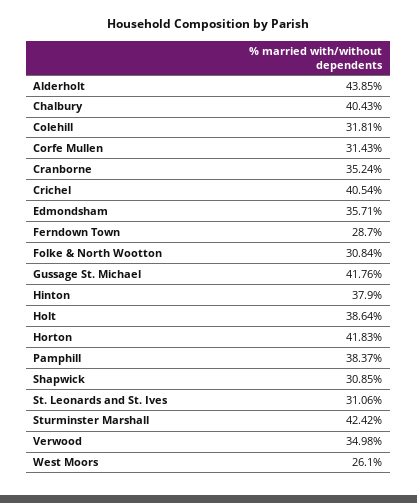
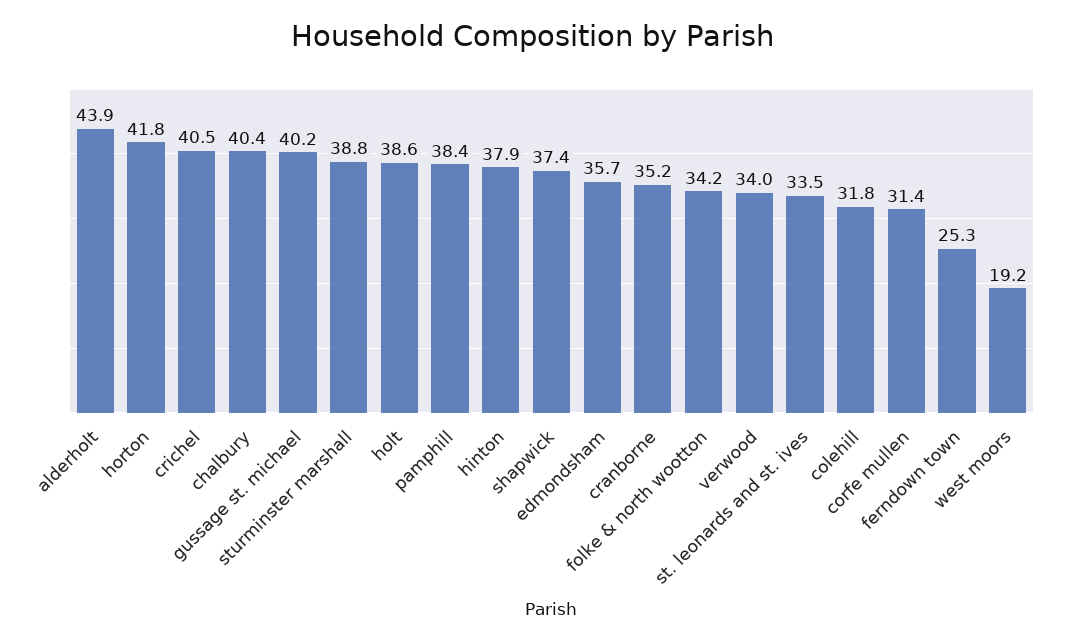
Ferndown Town: 28.7 -> 25.3
Folke & North Wootton: 30.84 -> 34.2
Gussage St. Michael: 41.76 -> 40.2
Shapwick: 30.85 -> 37.4
St. Leonards and St. Ives: 31.06 -> 33.5
Sturminster Marshall: 42.42 -> 38.8
Verwood: 34.98 -> 34
West Moors: 26.1 -> 19.2

